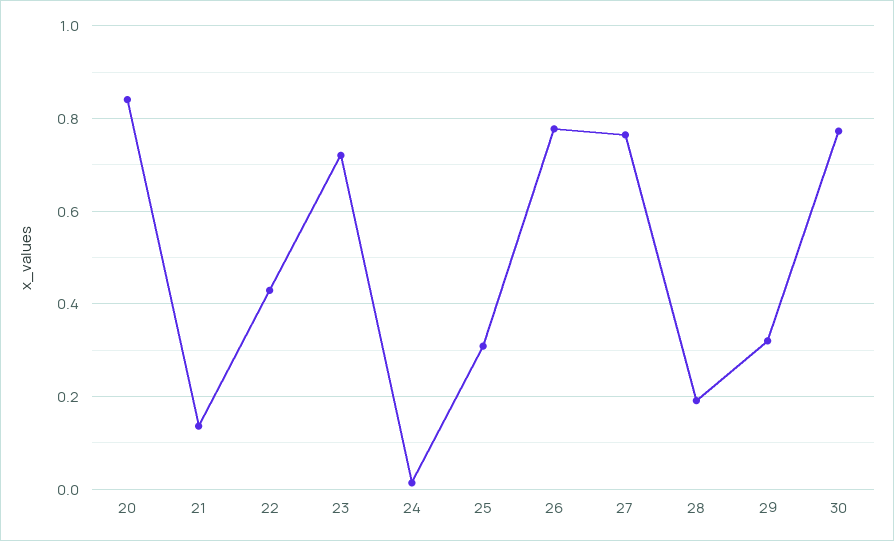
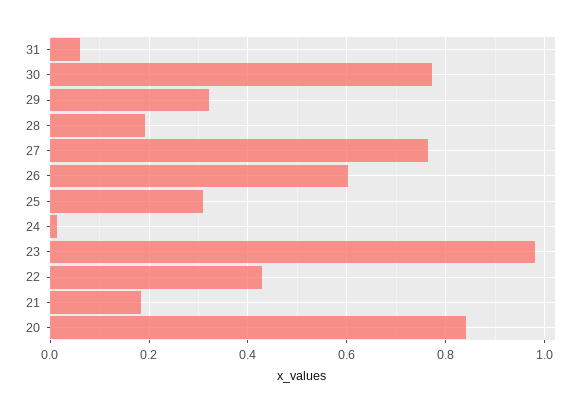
21: 0.14 -> 0.18
23: 0.72 -> 0.98
26: 0.78 -> 0.6
31: none -> 0.06

